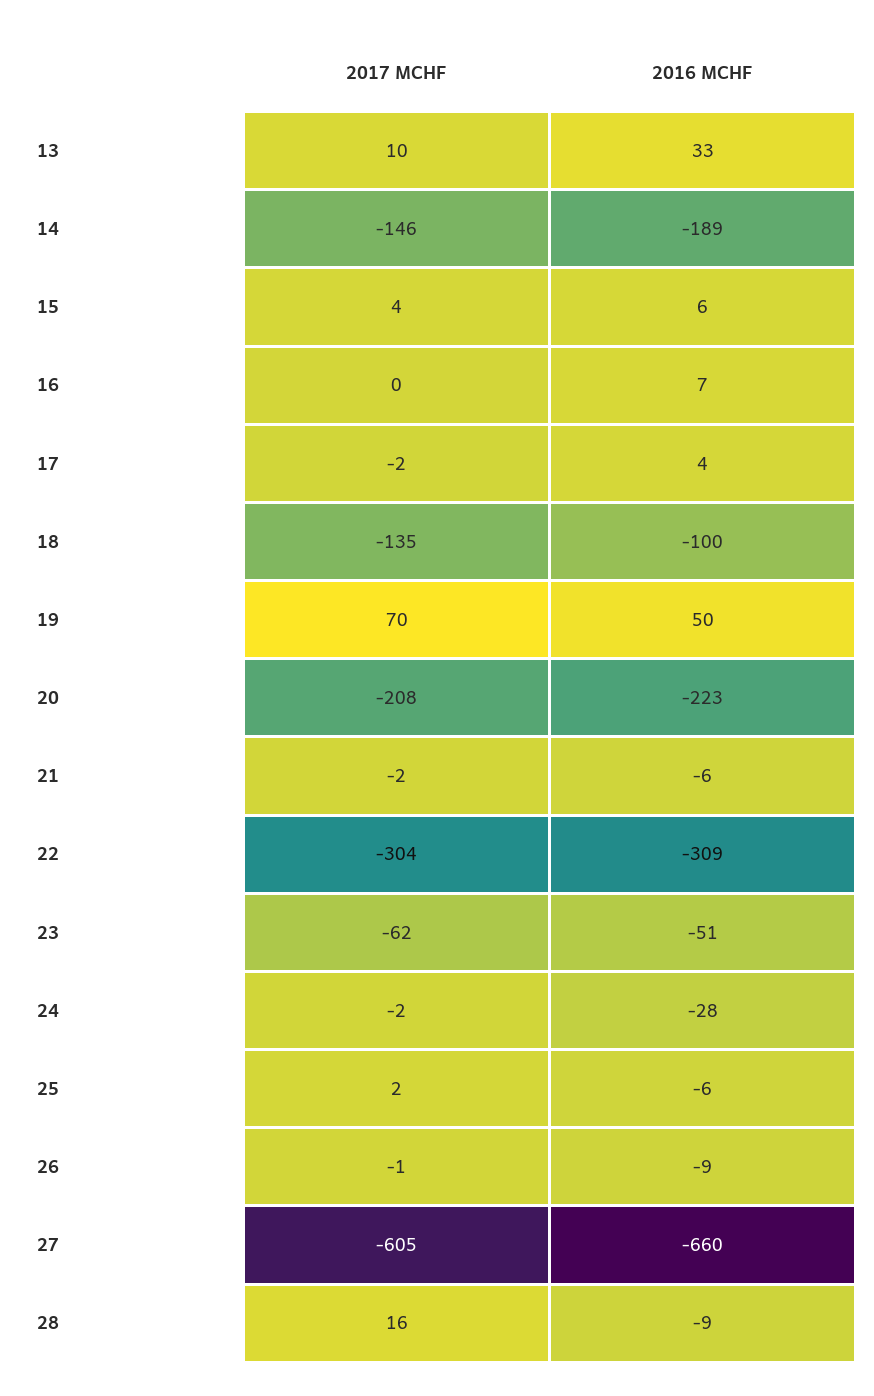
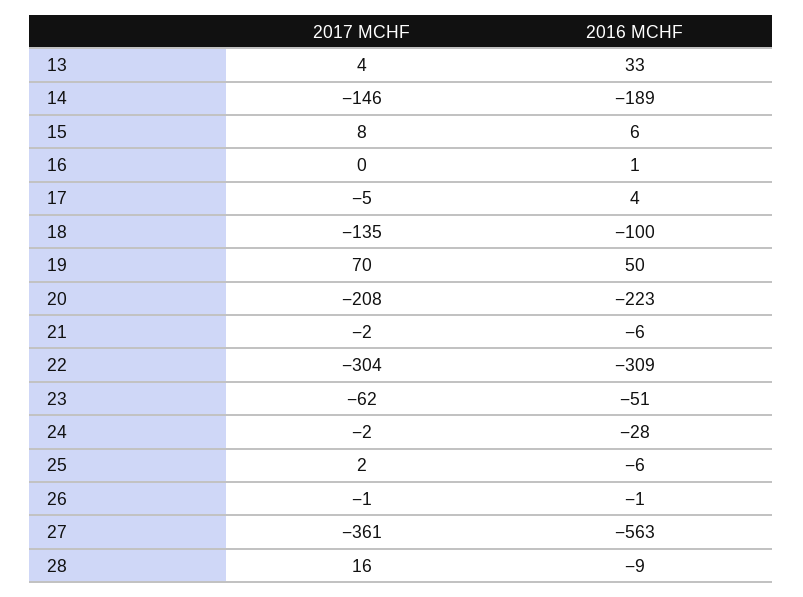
2017 MCHF, 13: 10 -> 4
2017 MCHF, 15: 4 -> 8
2016 MCHF, 16: 7 -> 1
2017 MCHF, 17: -2 -> -5
2016 MCHF, 26: -9 -> -1
2017 MCHF, 27: -605 -> -361
2016 MCHF, 27: -660 -> -563

